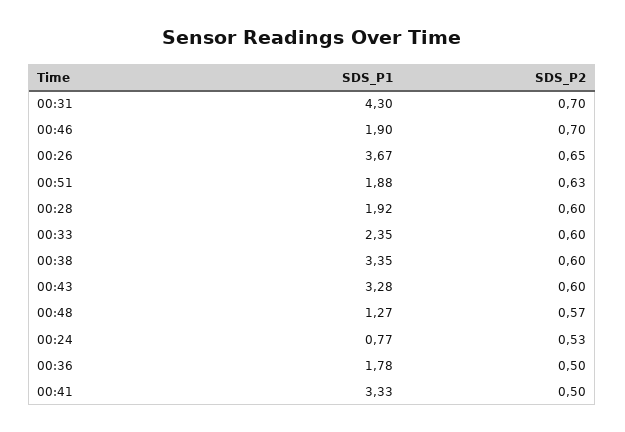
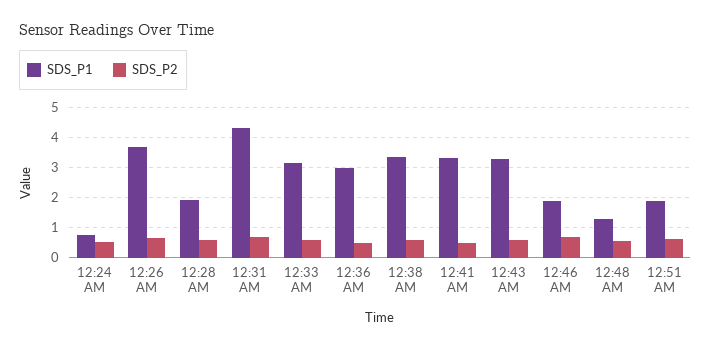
SDS_P1, 00:33: 2.35 -> 3.2
SDS_P1, 00:36: 1.78 -> 3

